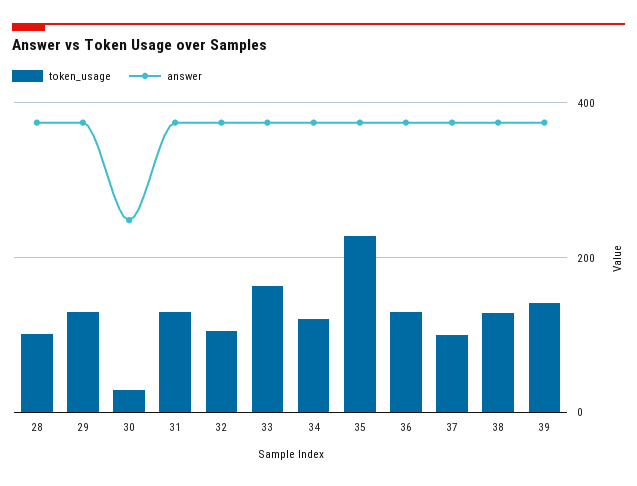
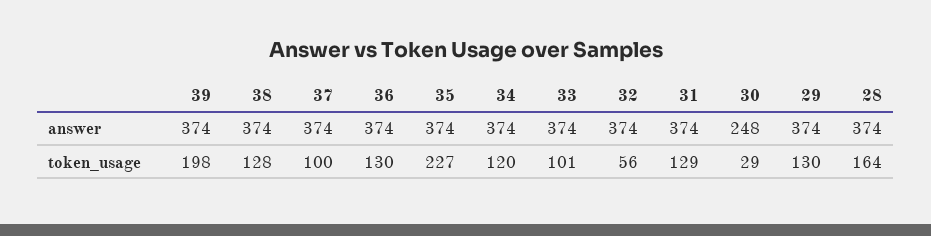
token_usage, 28: 100 -> 164
token_usage, 32: 100 -> 56
token_usage, 33: 160 -> 101
token_usage, 39: 140 -> 198

